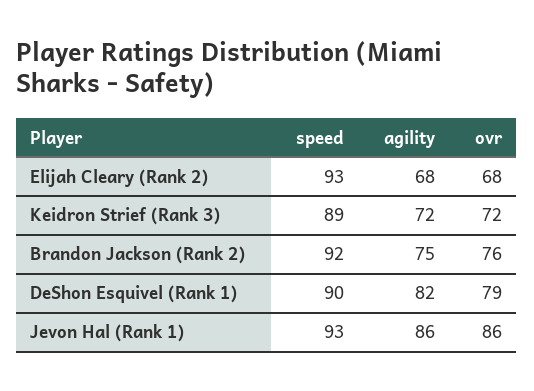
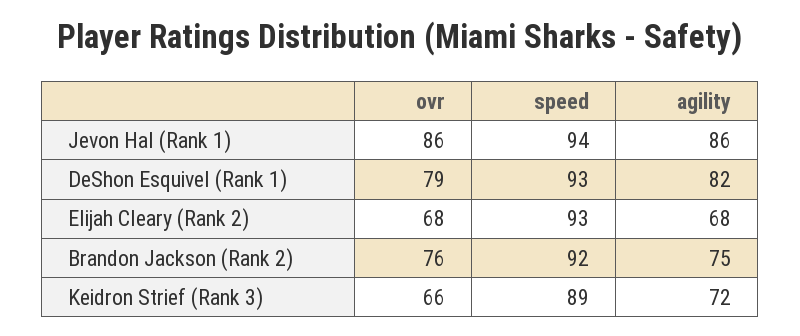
ovr, Keidron Strief (Rank 3): 72 -> 66
speed, DeShon Esquivel (Rank 1): 90 -> 93
speed, Jevon Hal (Rank 1): 93 -> 94

